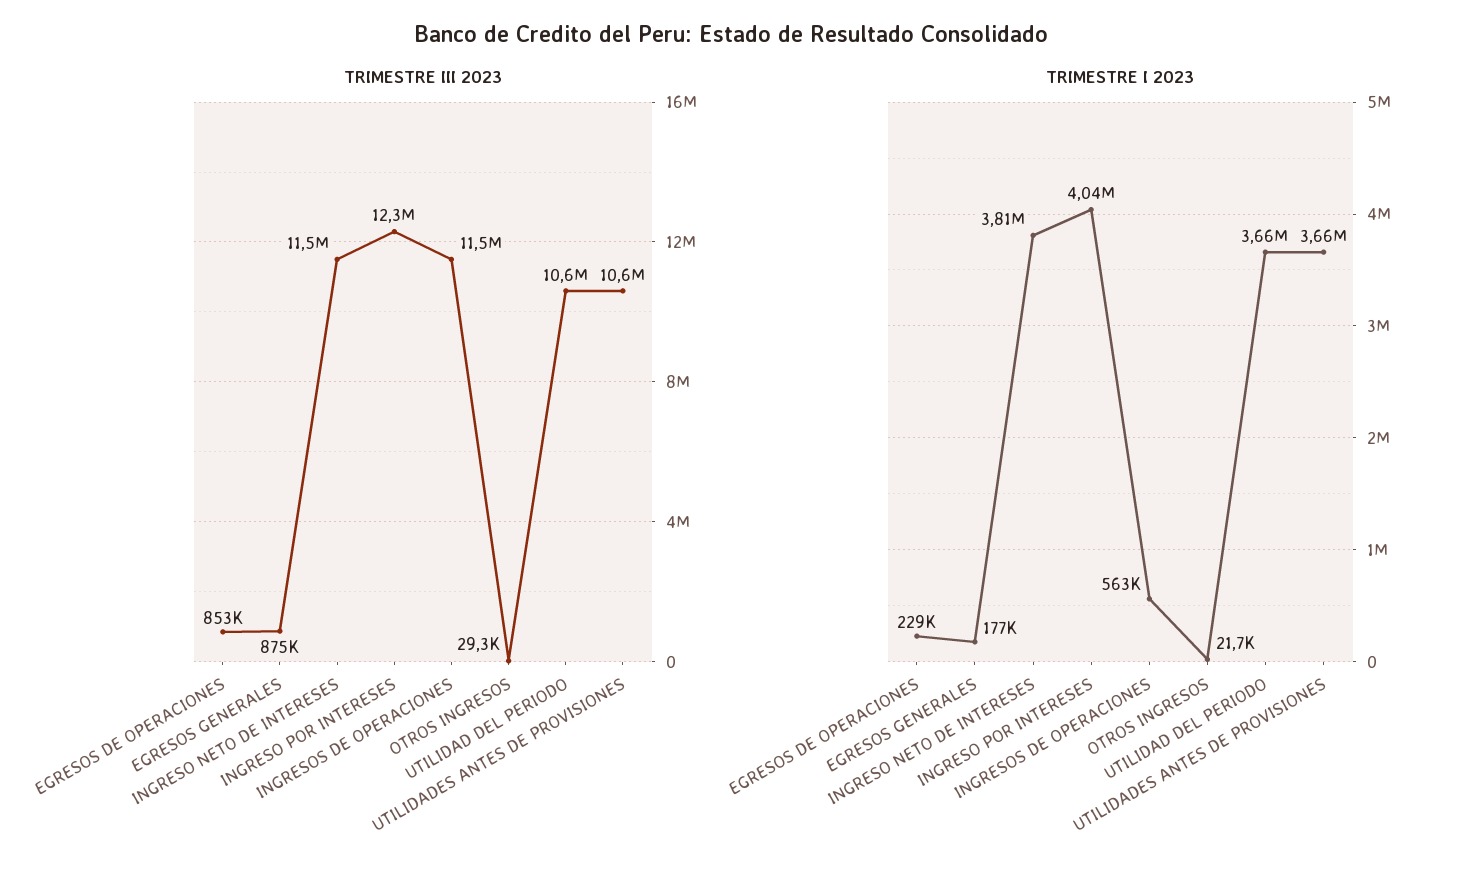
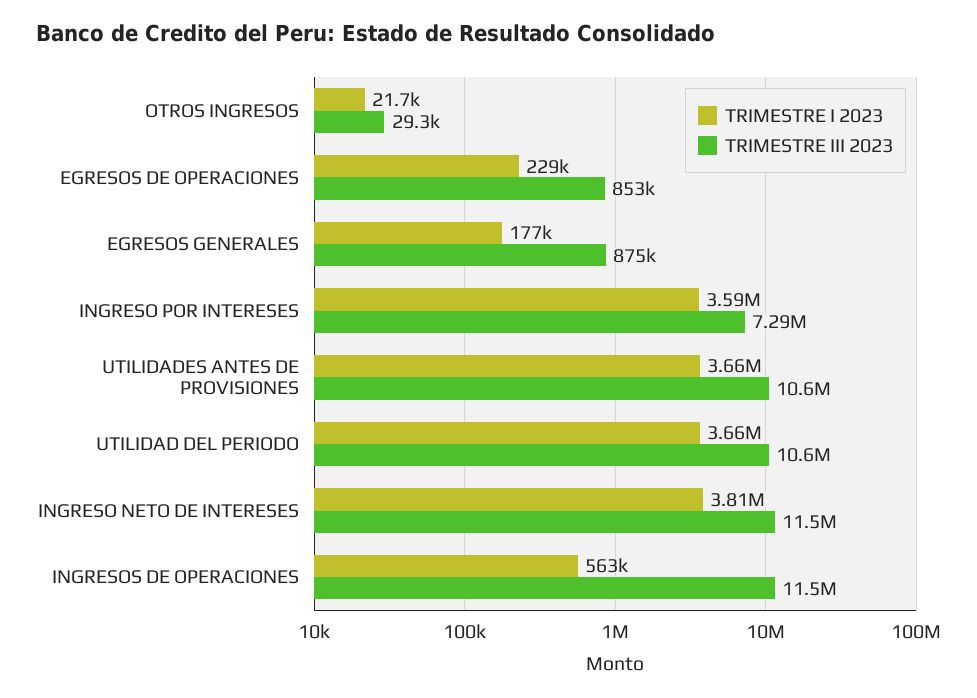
TRIMESTRE III 2023, INGRESO POR INTERESES: 12300000 -> 7290000
TRIMESTRE I 2023, INGRESO POR INTERESES: 4040000 -> 3590000

